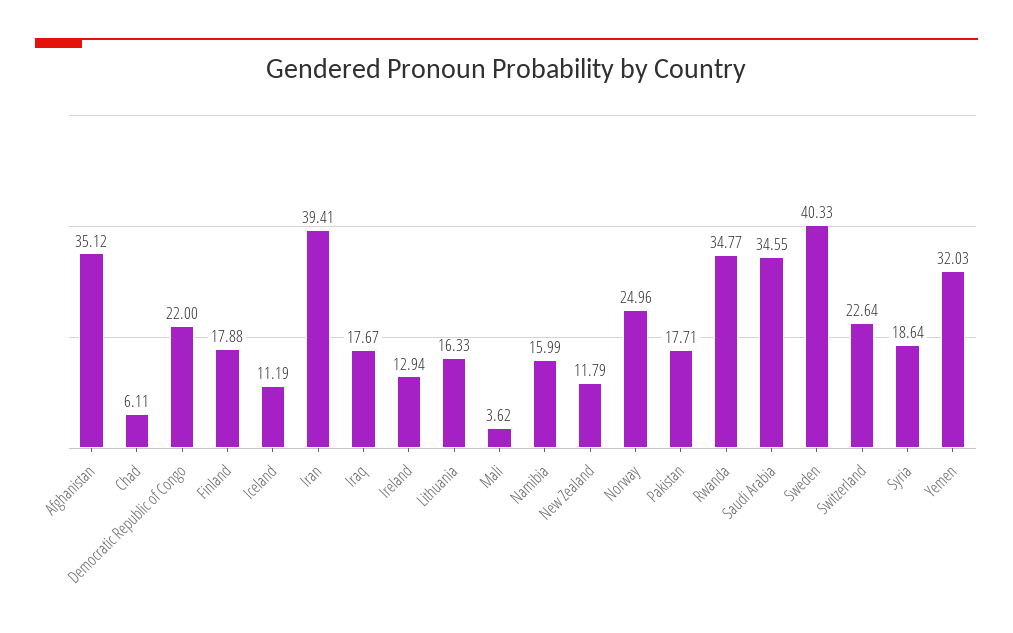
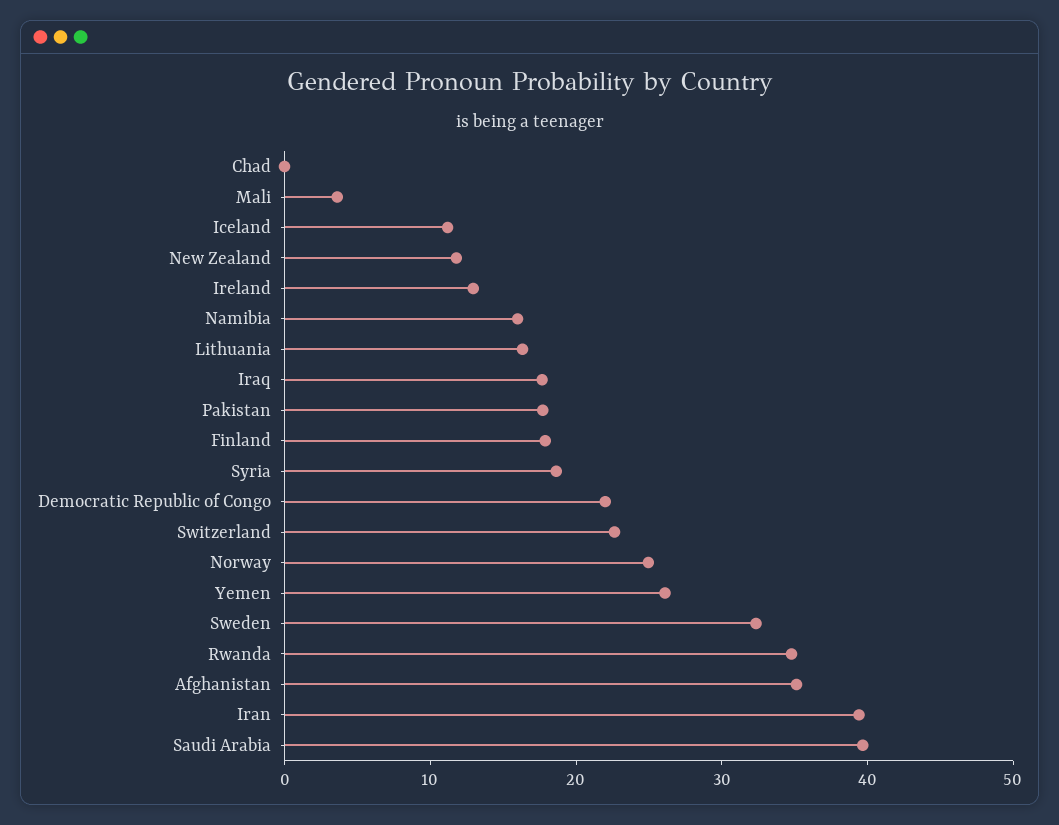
Chad: 6.11 -> 0
Saudi Arabia: 34.55 -> 40
Sweden: 40.33 -> 32
Yemen: 32.03 -> 26

